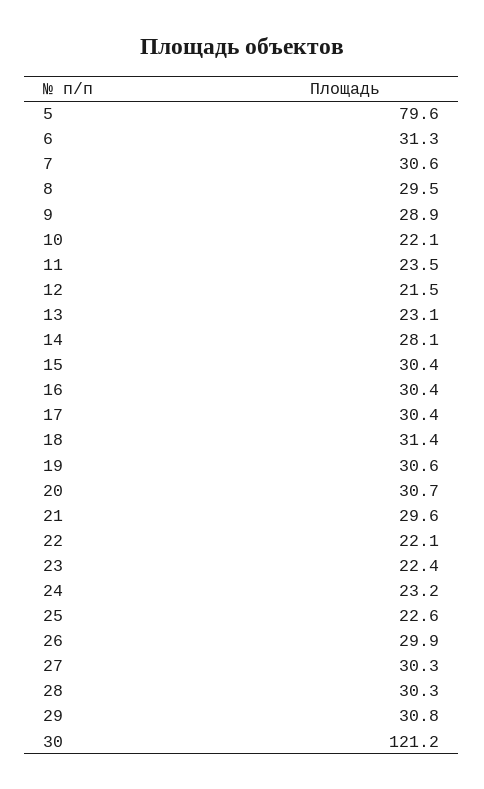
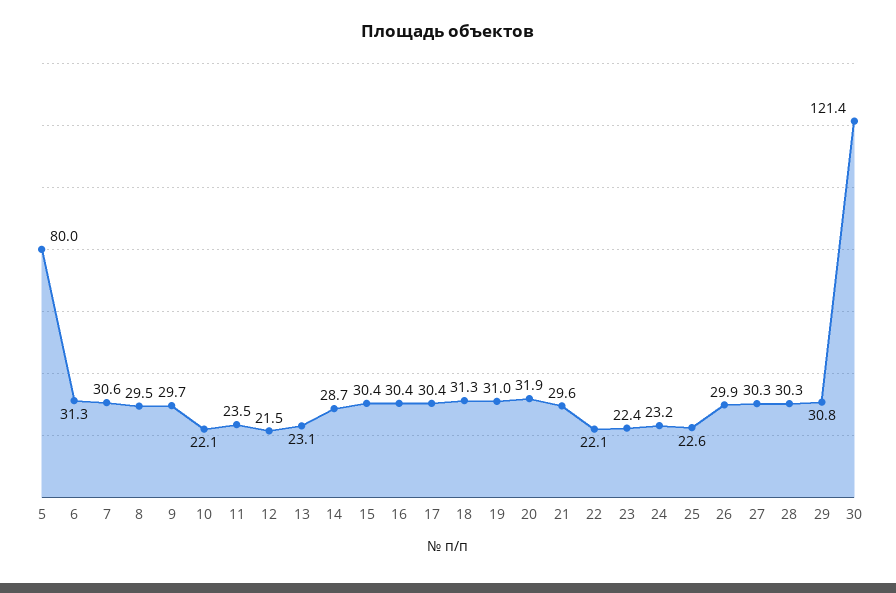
5: 79.6 -> 80
9: 28.9 -> 29.7
14: 28.1 -> 28.7
18: 31.4 -> 31.3
19: 30.6 -> 31
20: 30.7 -> 31.9
30: 121.2 -> 121.4

